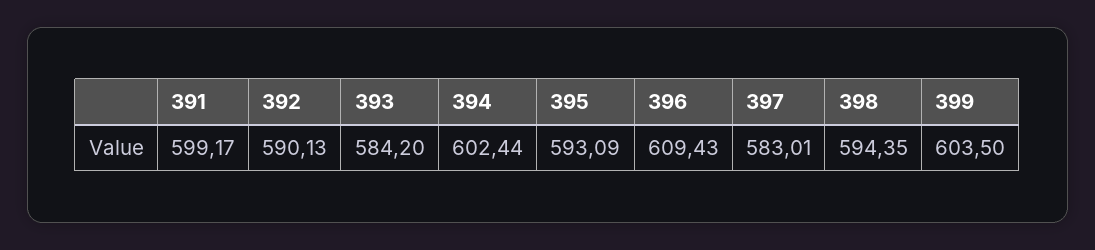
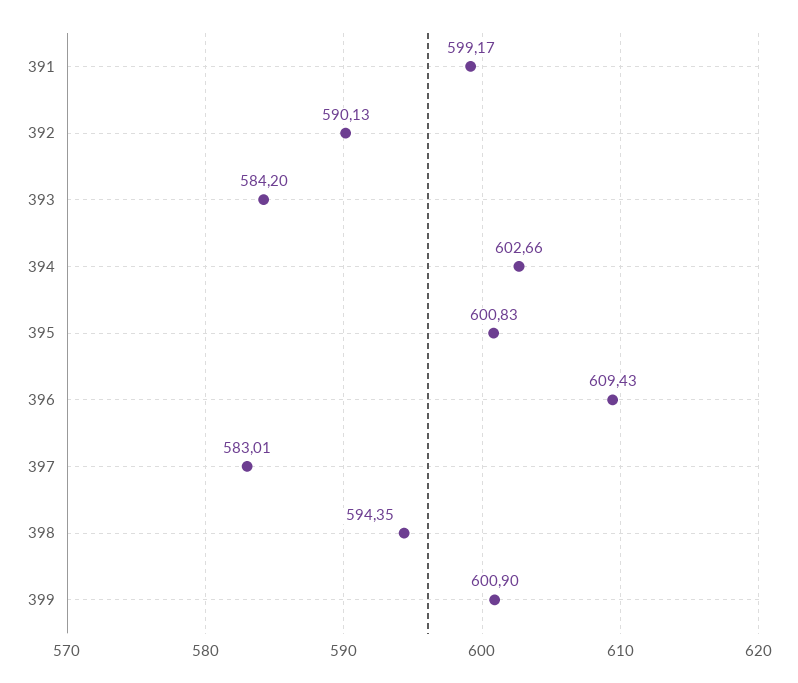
394: 602.44 -> 602.66
395: 593.09 -> 600.83
399: 603.5 -> 600.9

